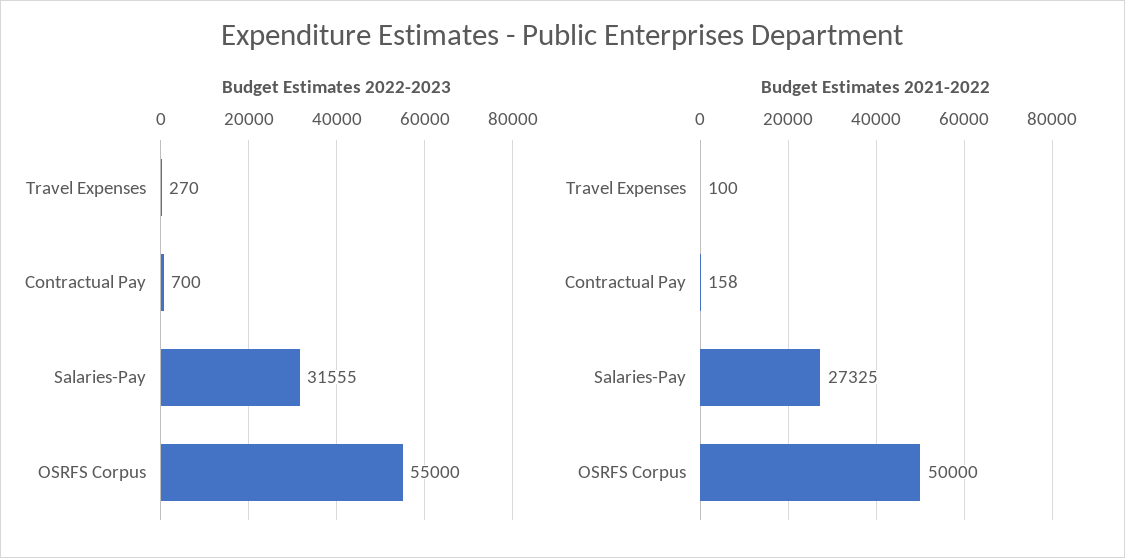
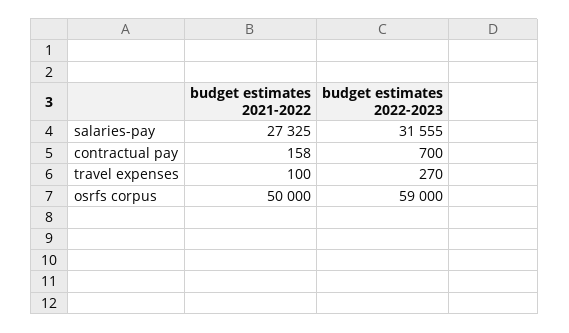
Budget Estimates 2022-2023, OSRFS Corpus: 55000 -> 59000

